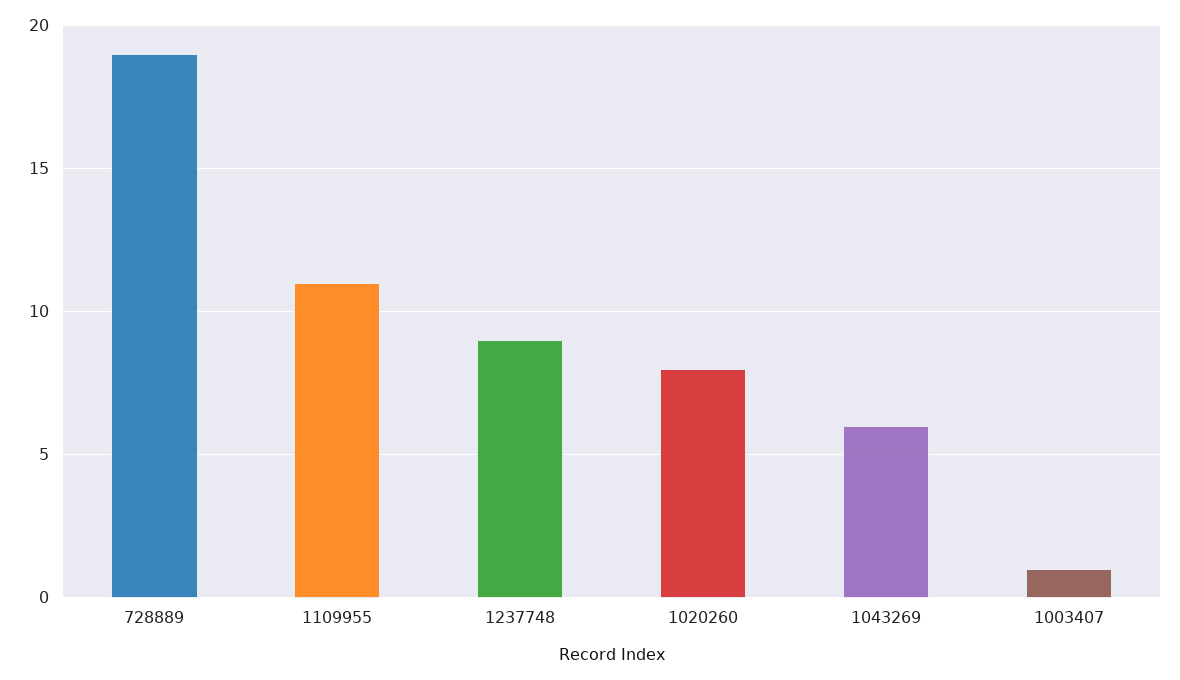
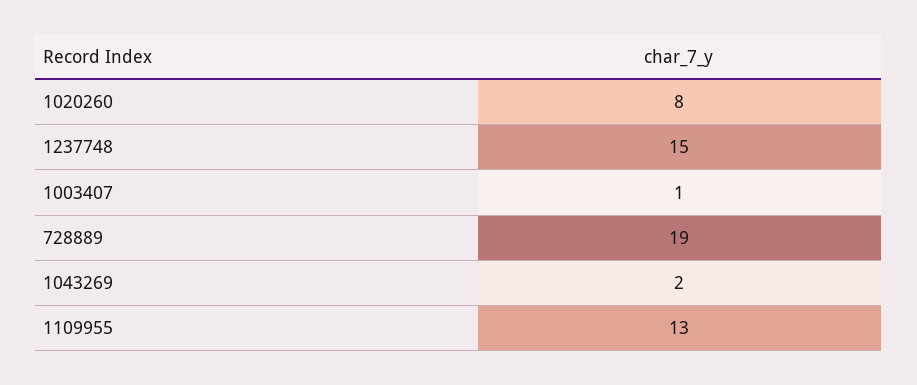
1109955: 11 -> 13
1237748: 9 -> 15
1043269: 6 -> 2

